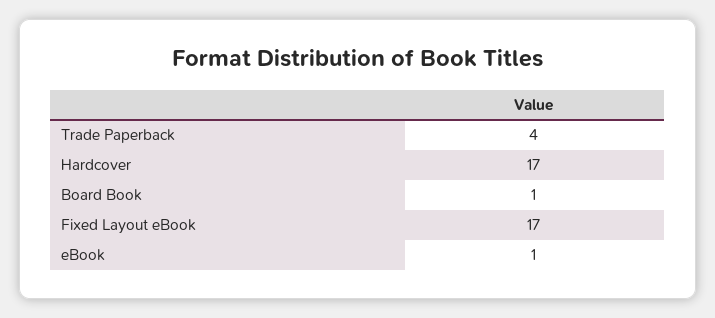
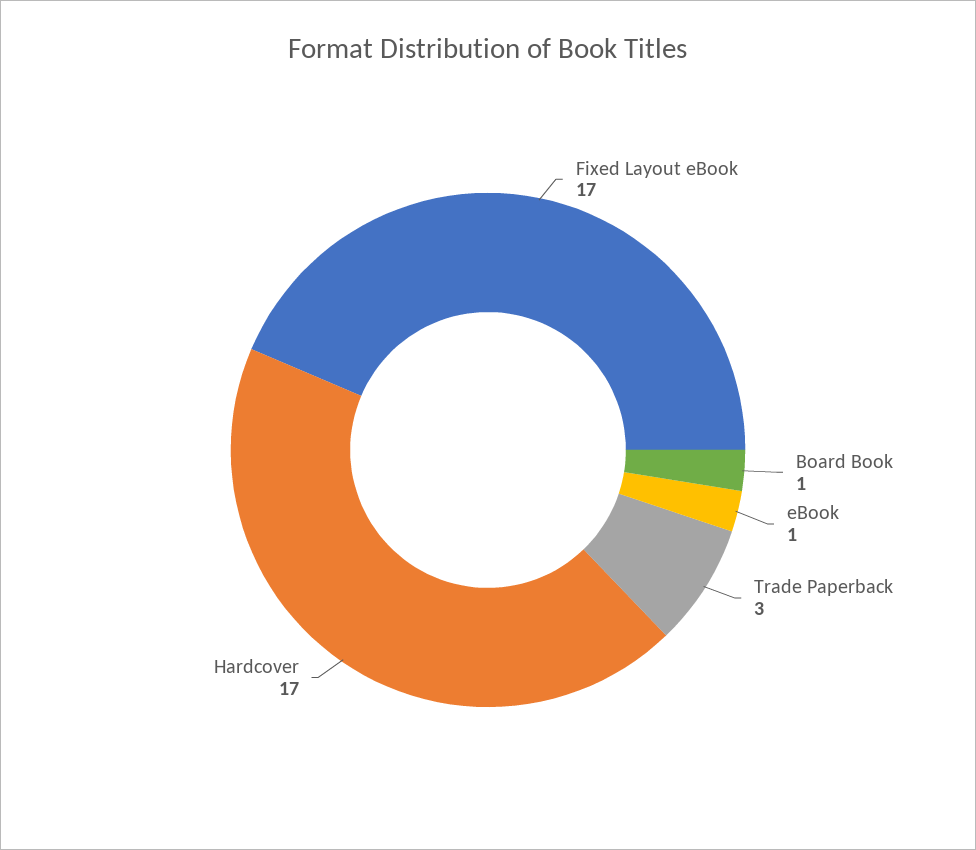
Trade Paperback: 4 -> 3

